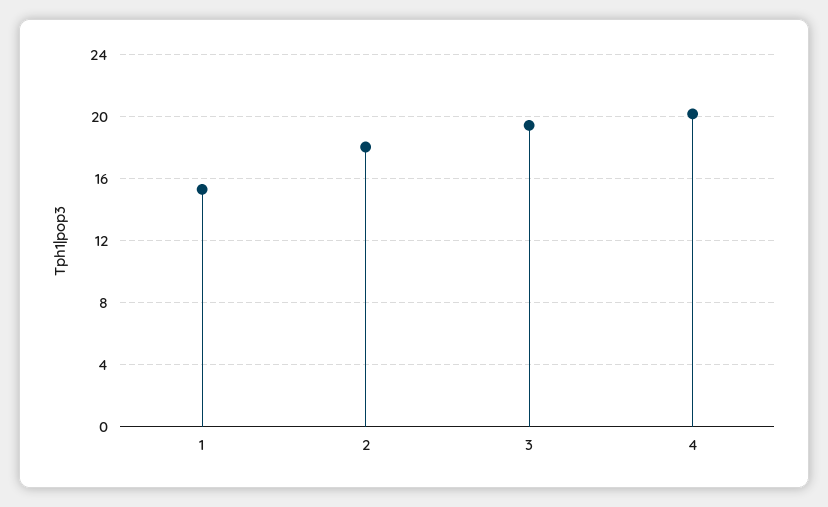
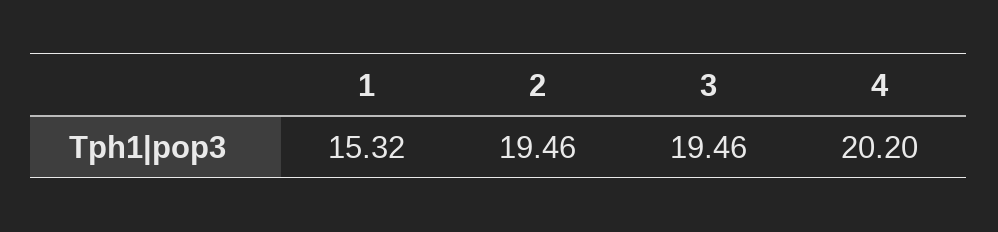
2: 18 -> 19.46

